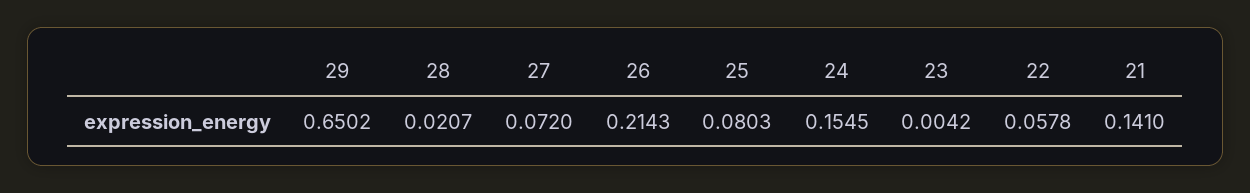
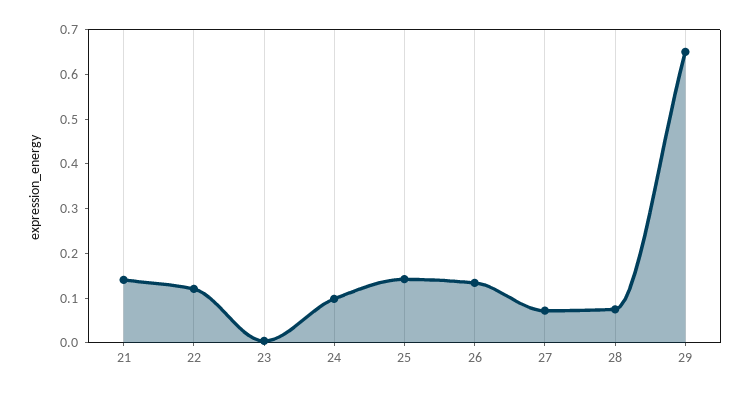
28: 0.0207 -> 0.08
26: 0.2143 -> 0.14
25: 0.0803 -> 0.14
24: 0.1545 -> 0.1
22: 0.0578 -> 0.12

